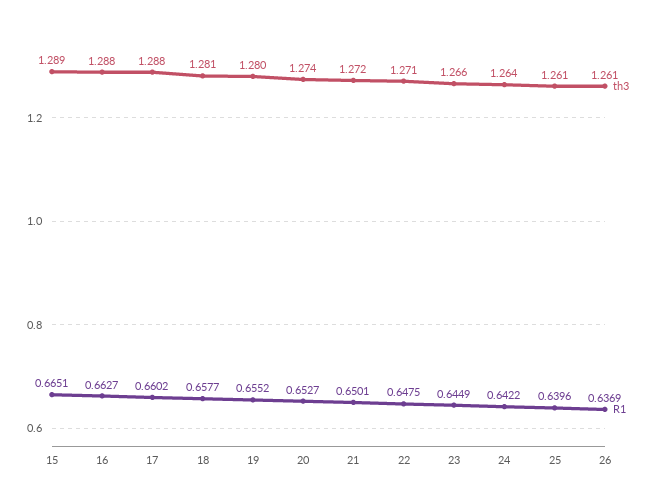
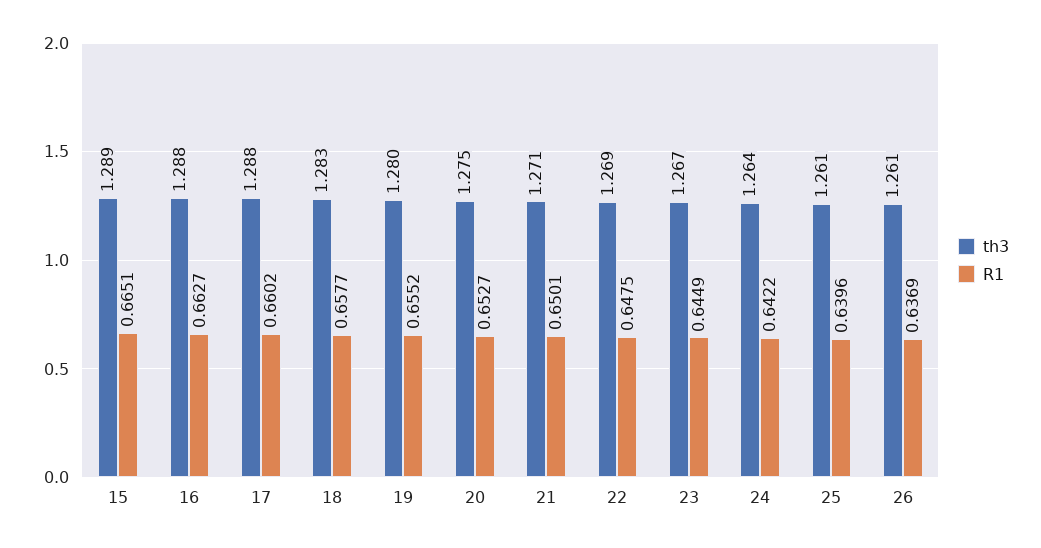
th3, 18: 1.281 -> 1.283
th3, 20: 1.274 -> 1.275
th3, 21: 1.272 -> 1.271
th3, 22: 1.271 -> 1.269
th3, 23: 1.266 -> 1.267

